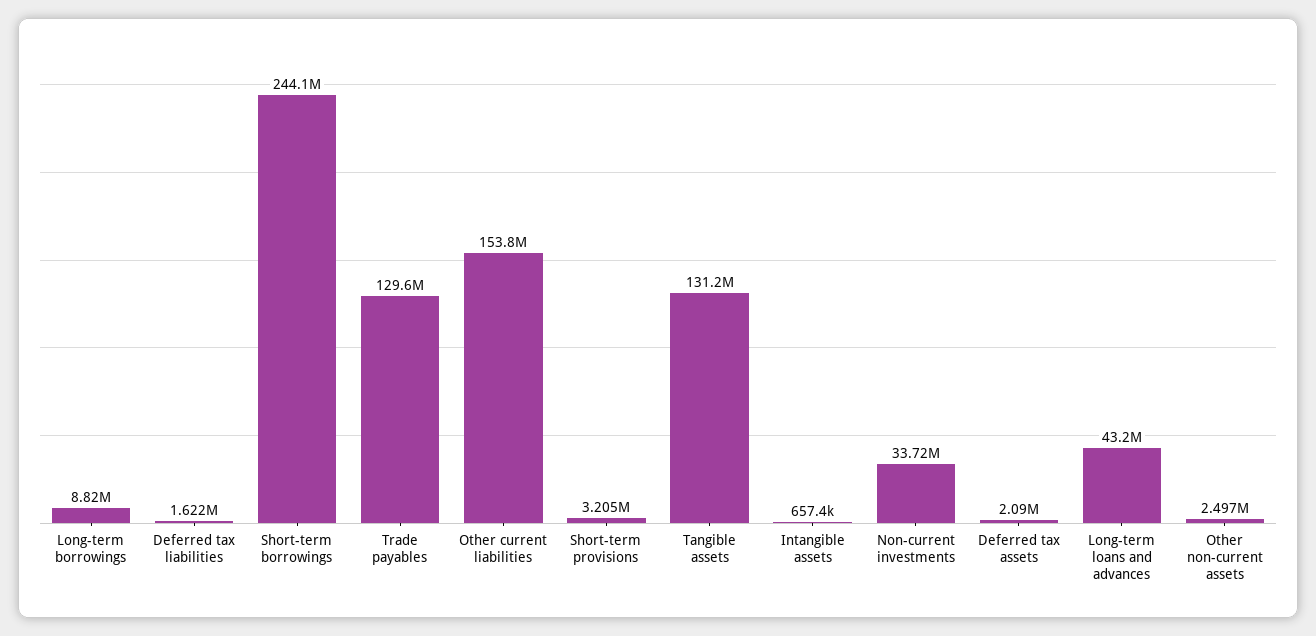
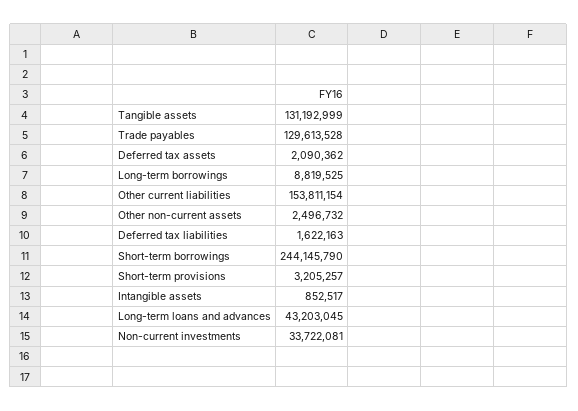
Intangible assets: 657400 -> 852517

